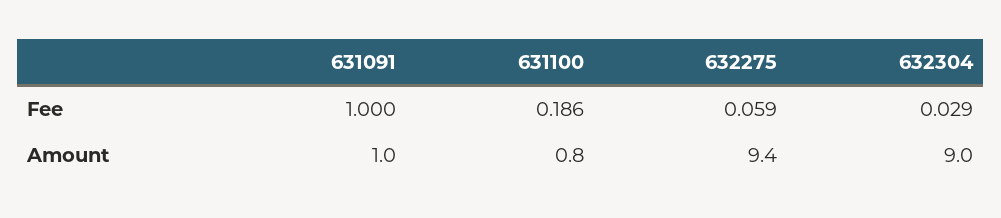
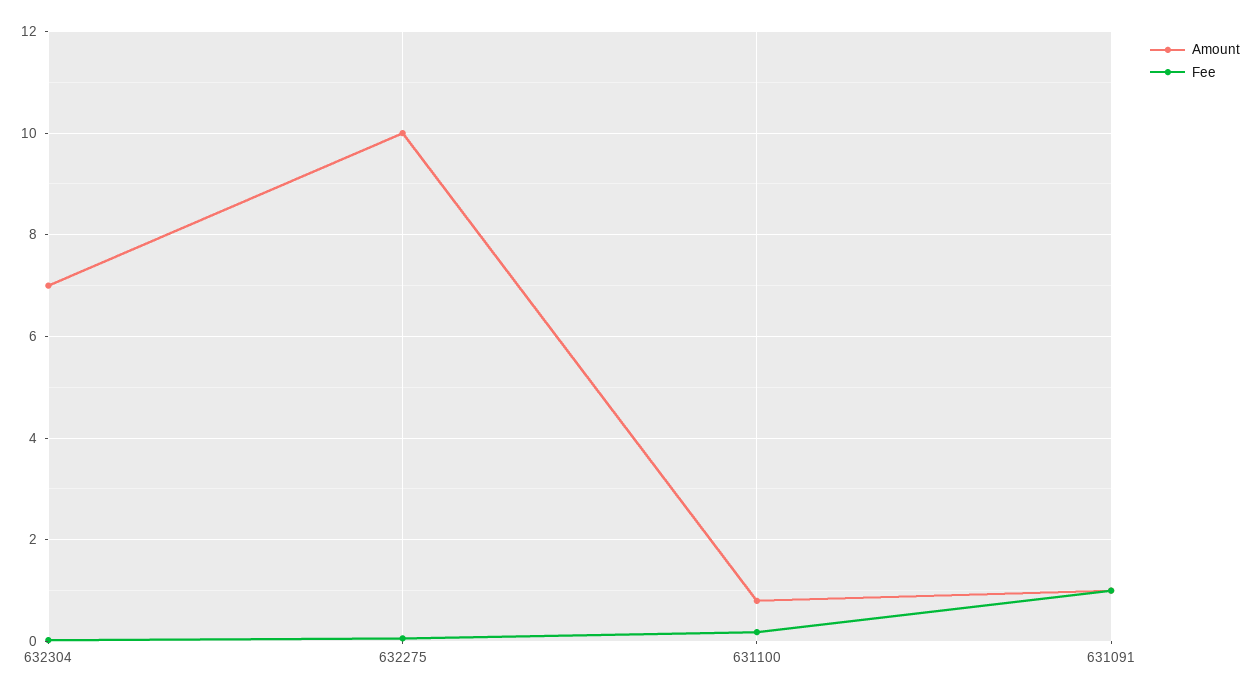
Amount, 632275: 9.4 -> 10
Amount, 632304: 9 -> 7

